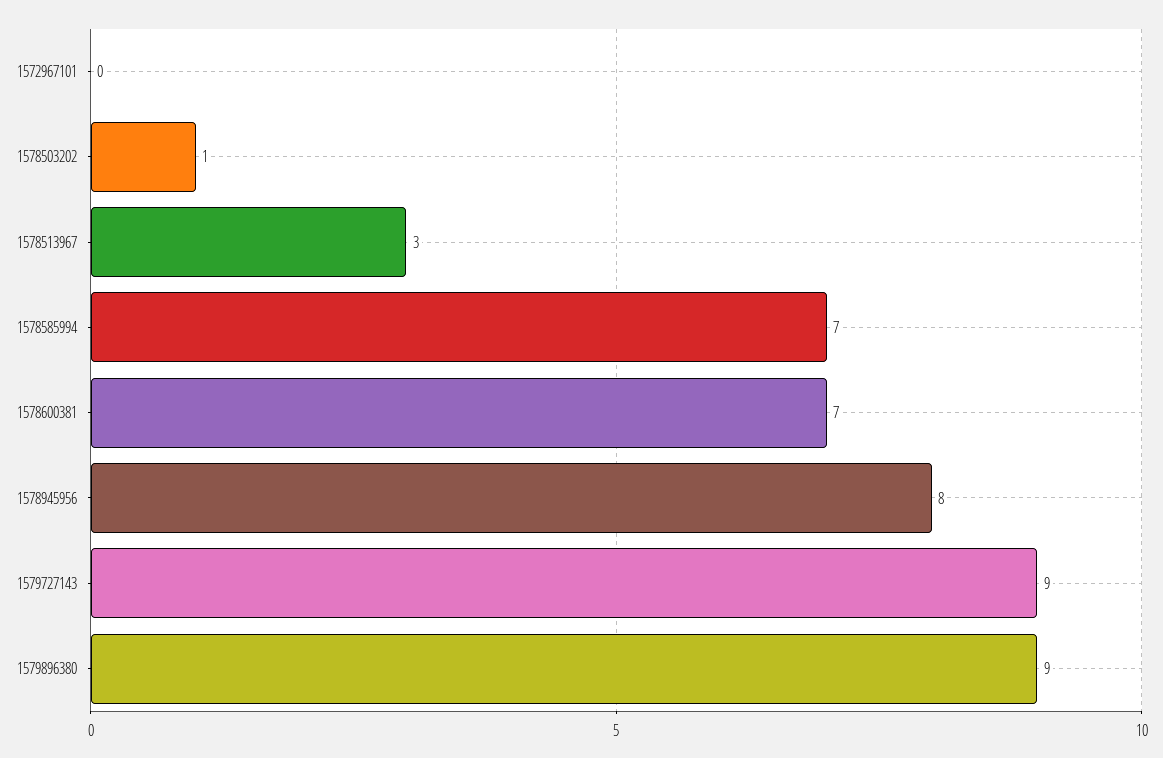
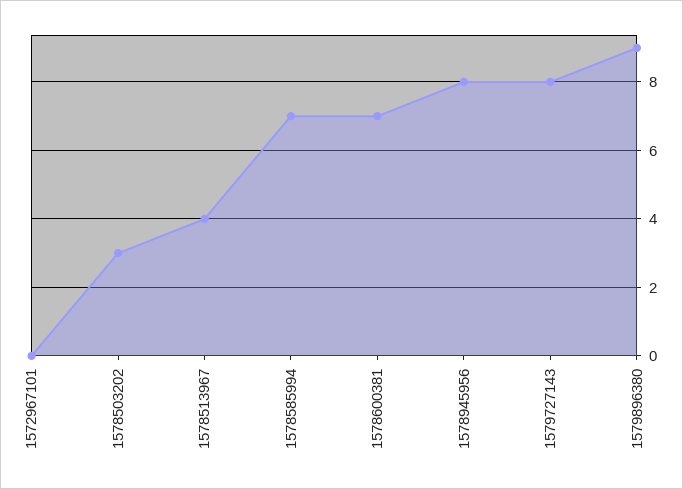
1578503202: 1 -> 3
1578513967: 3 -> 4
1579727143: 9 -> 8

